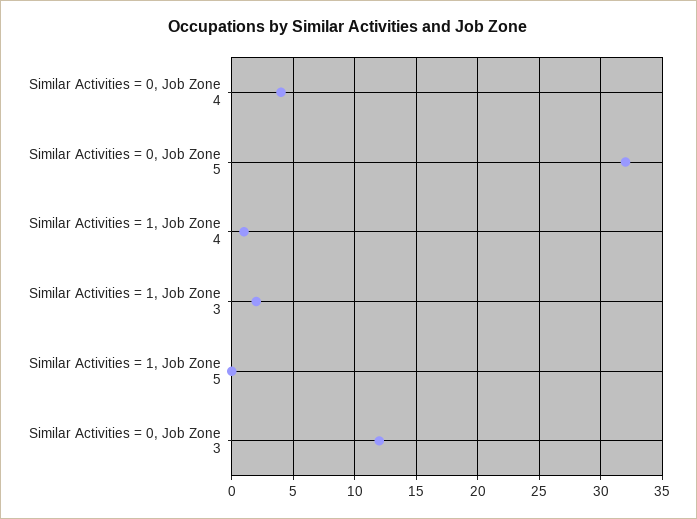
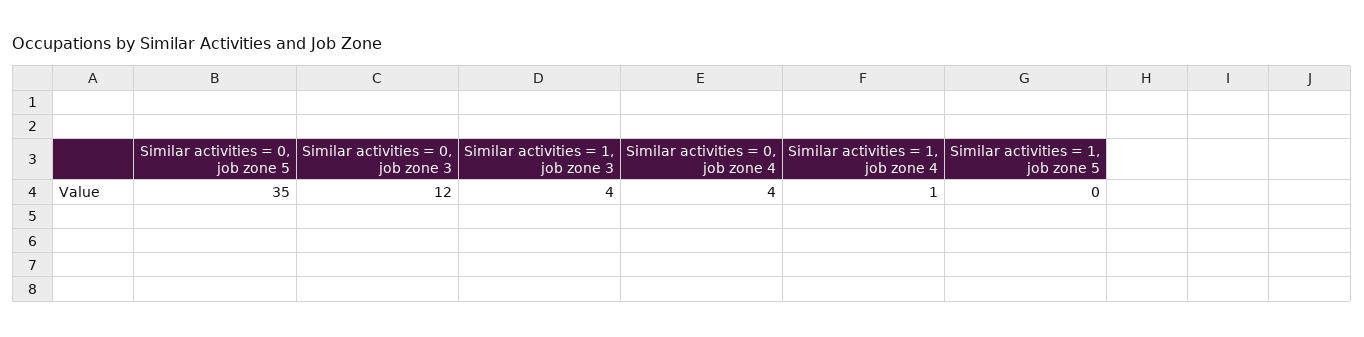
Similar Activities = 0, Job Zone 5: 32 -> 35
Similar Activities = 1, Job Zone 3: 2 -> 4

